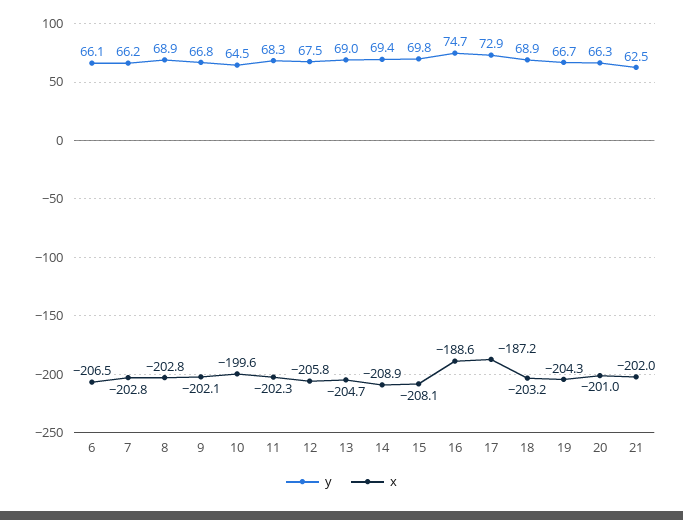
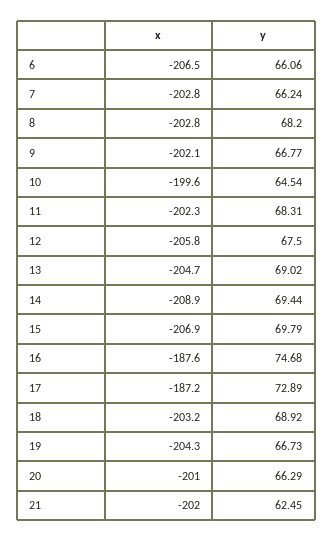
y, 8: 68.9 -> 68.2
x, 15: -208.1 -> -206.9
x, 16: -188.6 -> -187.6

